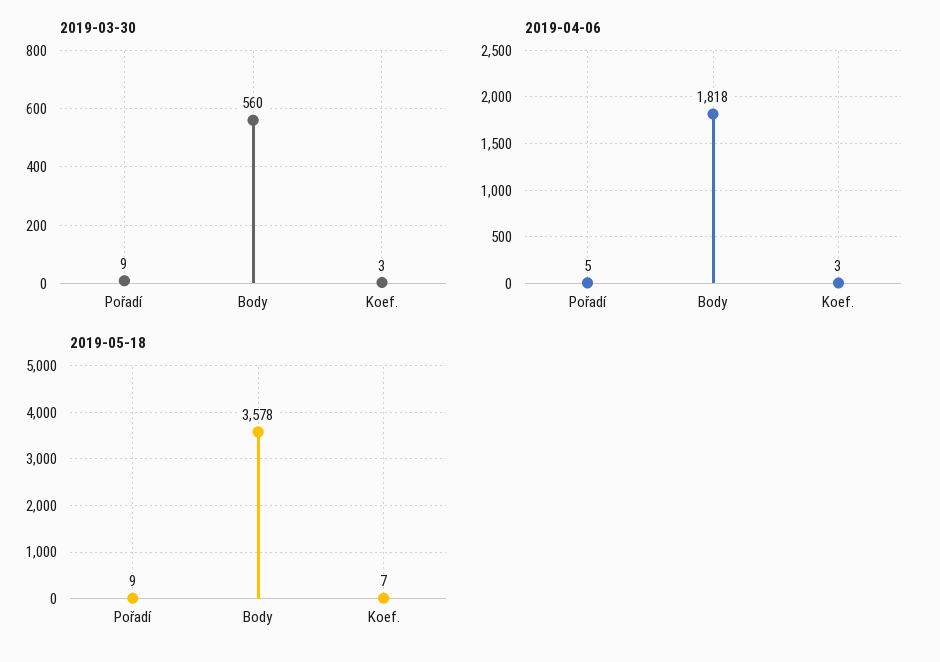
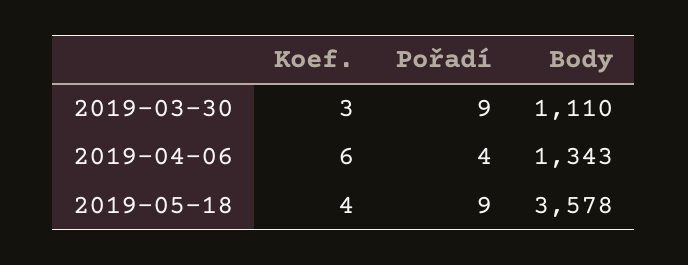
2019-03-30, Body: 560 -> 1110
2019-04-06, Pořadí: 5 -> 4
2019-04-06, Body: 1818 -> 1343
2019-04-06, Koef.: 3 -> 6
2019-05-18, Koef.: 7 -> 4

